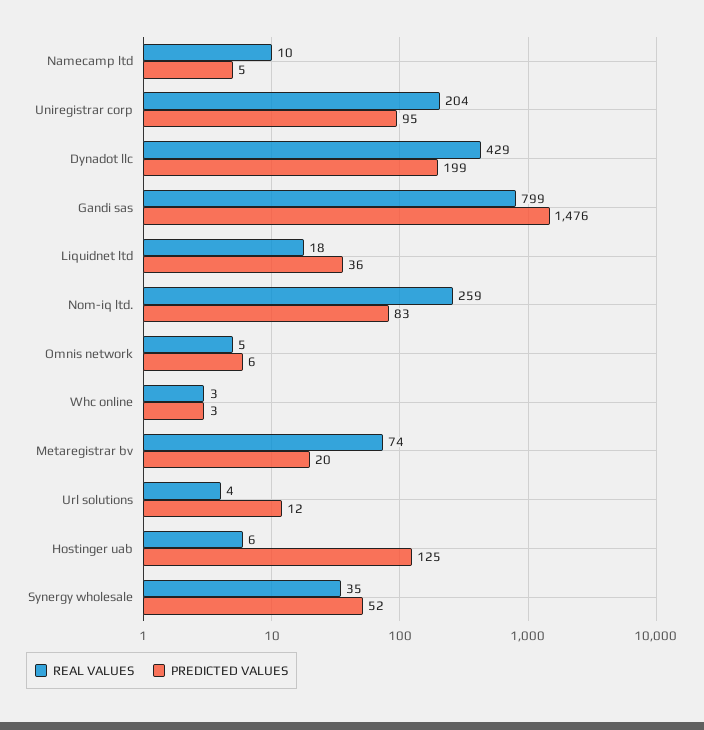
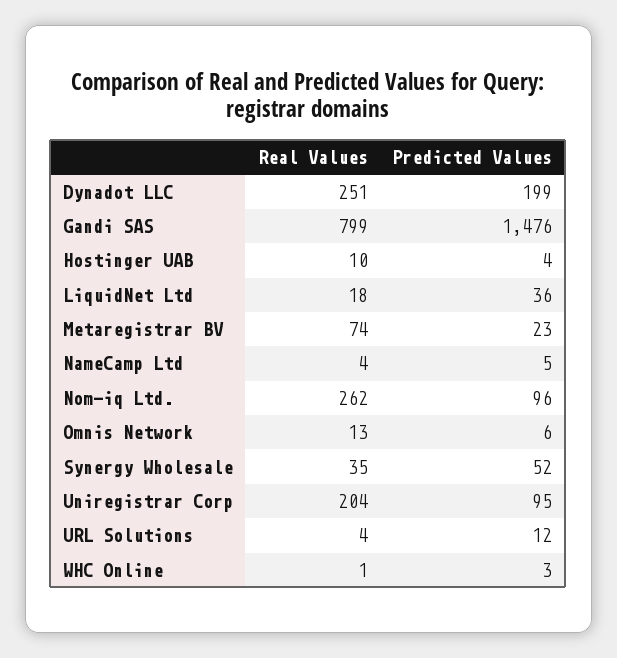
REAL VALUES, Namecamp ltd: 10 -> 4
REAL VALUES, Dynadot llc: 429 -> 251
REAL VALUES, Nom-iq ltd.: 259 -> 262
PREDICTED VALUES, Nom-iq ltd.: 83 -> 96
REAL VALUES, Omnis network: 5 -> 13
REAL VALUES, Whc online: 3 -> 1
PREDICTED VALUES, Metaregistrar bv: 20 -> 23
REAL VALUES, Hostinger uab: 6 -> 10
PREDICTED VALUES, Hostinger uab: 125 -> 4

